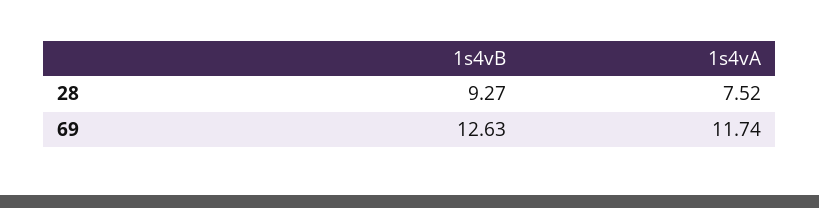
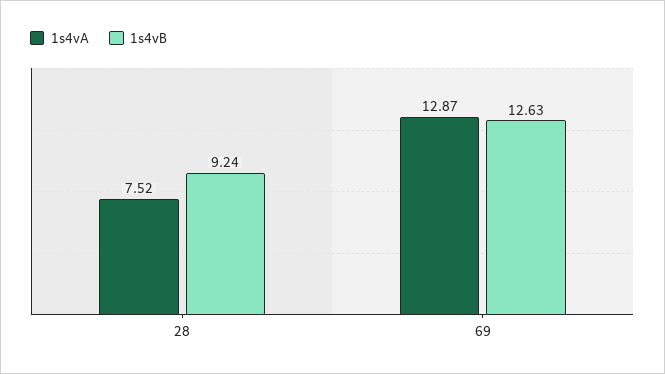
1s4vB, 28: 9.27 -> 9.24
1s4vA, 69: 11.74 -> 12.87

